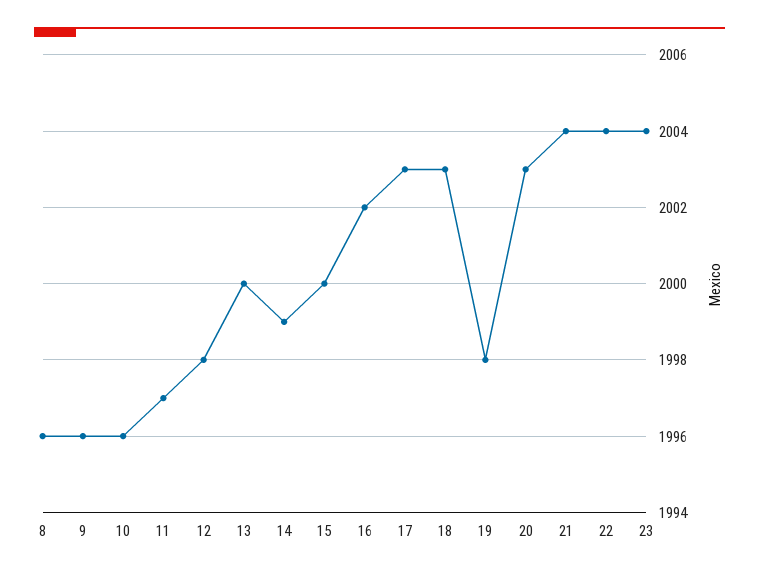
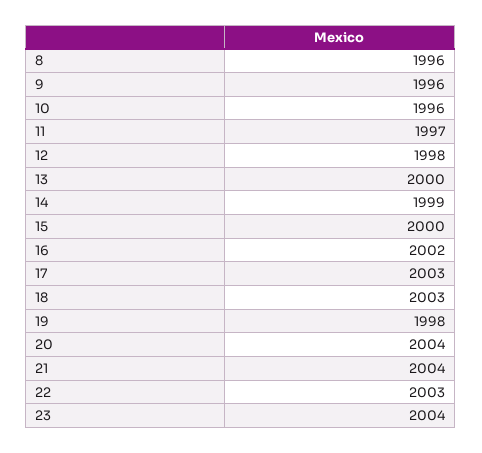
20: 2003 -> 2004
22: 2004 -> 2003

